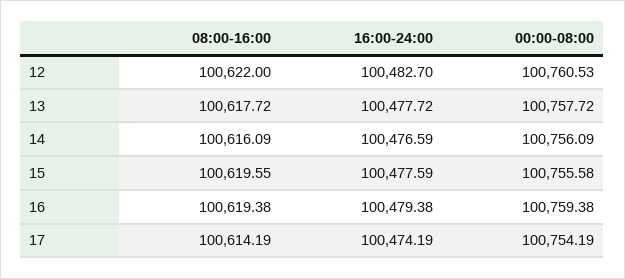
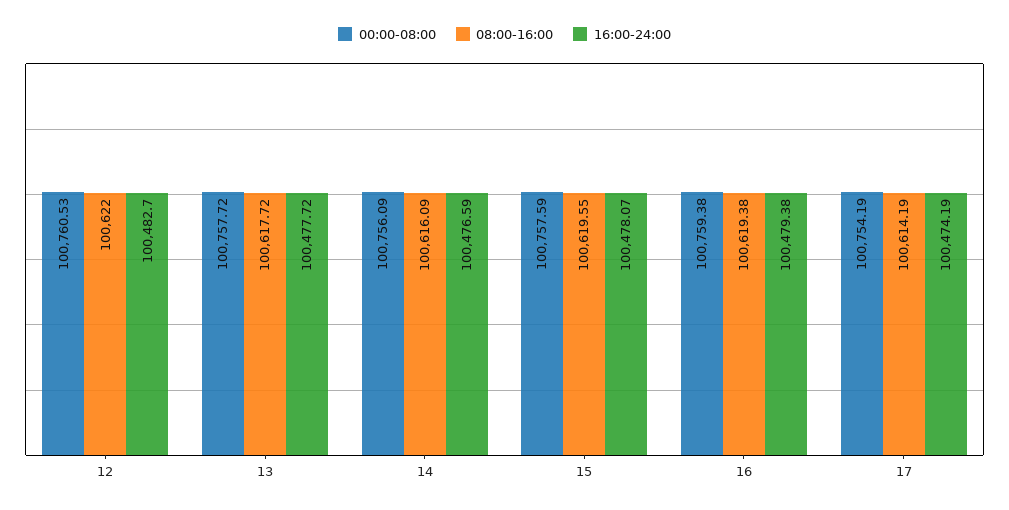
16:00-24:00, 15: 100477.59 -> 100478.07
00:00-08:00, 15: 100755.58 -> 100757.59

